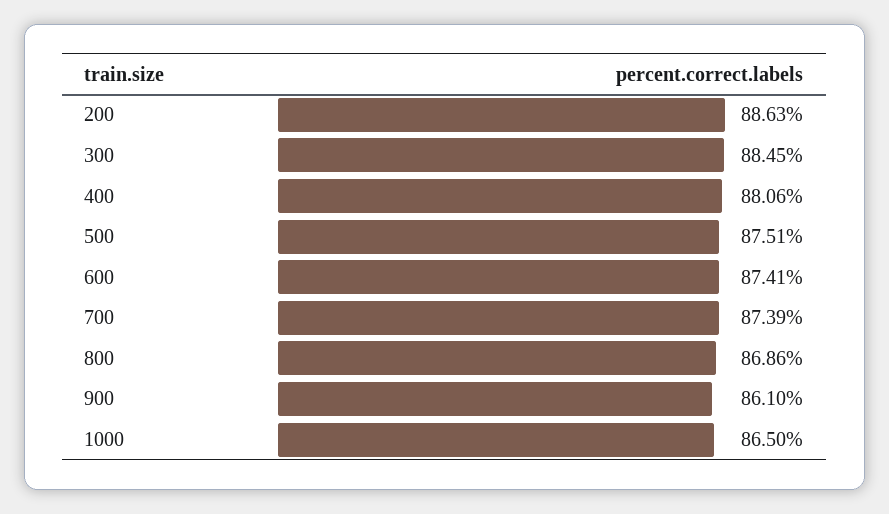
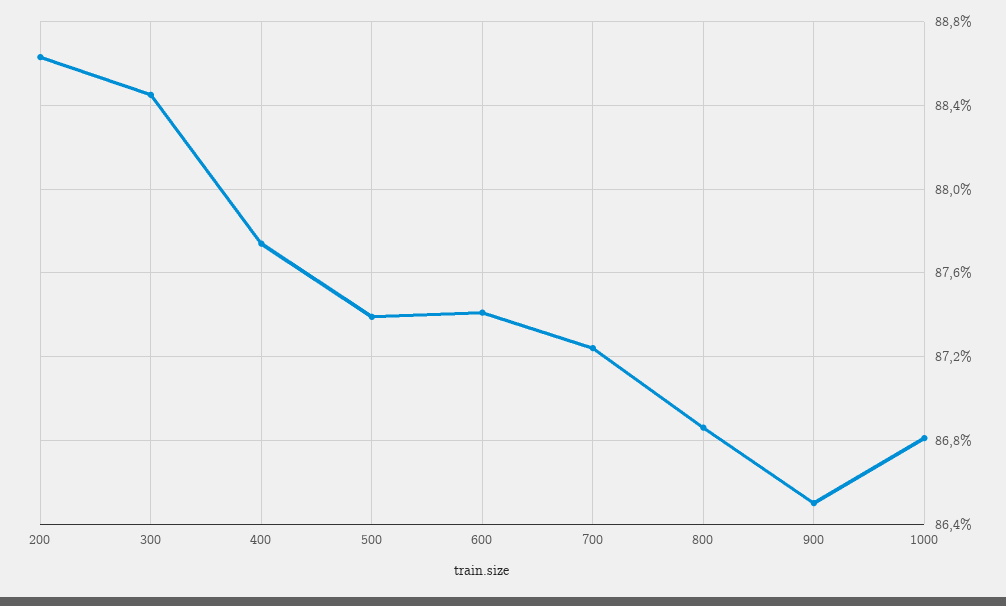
400: 88.06 -> 87.75
500: 87.51 -> 87.4
700: 87.39 -> 87.25
900: 86.1 -> 86.5
1000: 86.5 -> 86.8

